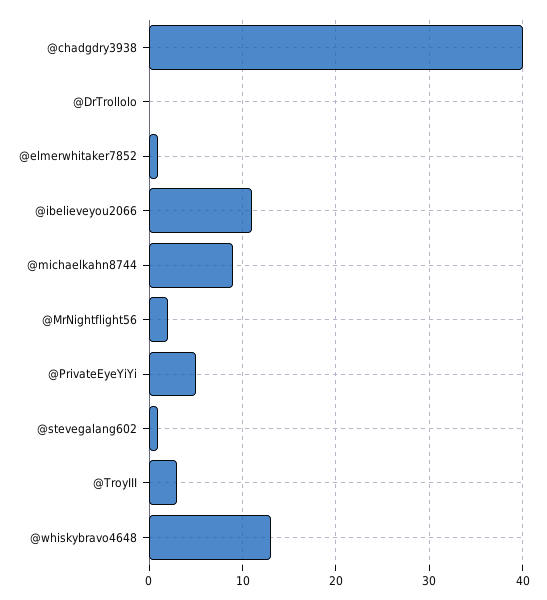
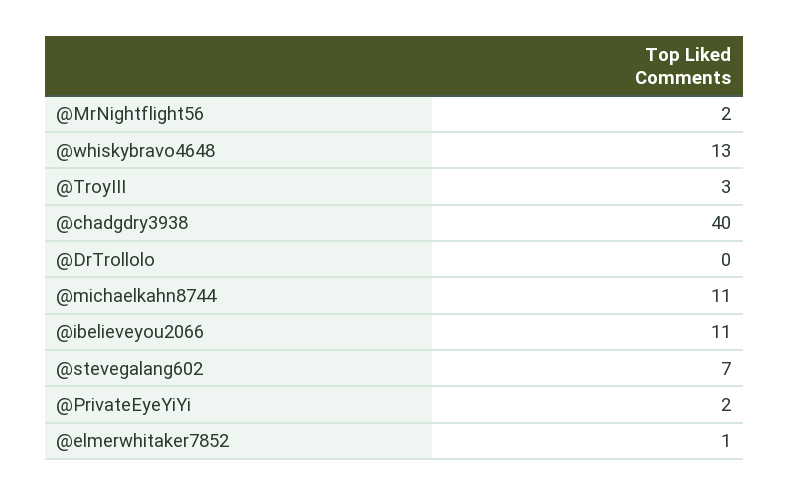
@michaelkahn8744: 9 -> 11
@PrivateEyeYiYi: 5 -> 2
@stevegalang602: 1 -> 7

